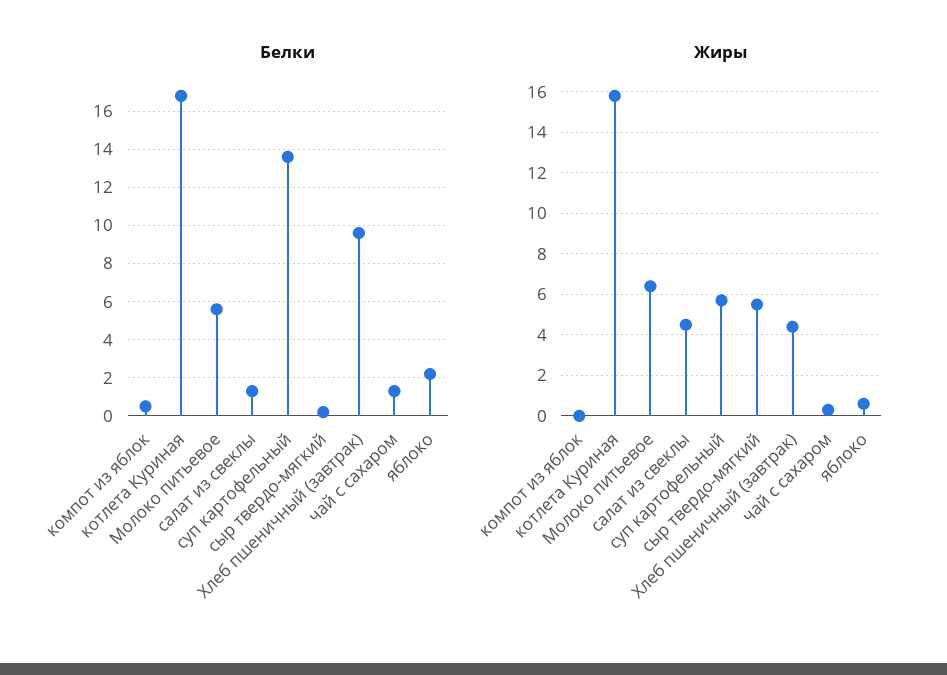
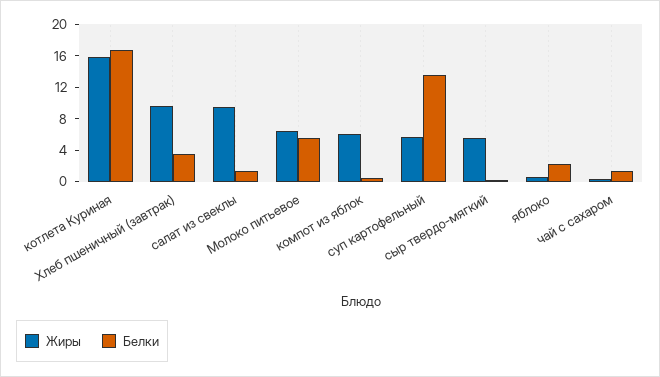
Белки, Хлеб пшеничный (завтрак): 9.5 -> 4
Жиры, компот из яблок: 0 -> 6
Жиры, салат из свеклы: 4.5 -> 10
Жиры, Хлеб пшеничный (завтрак): 4.5 -> 10

